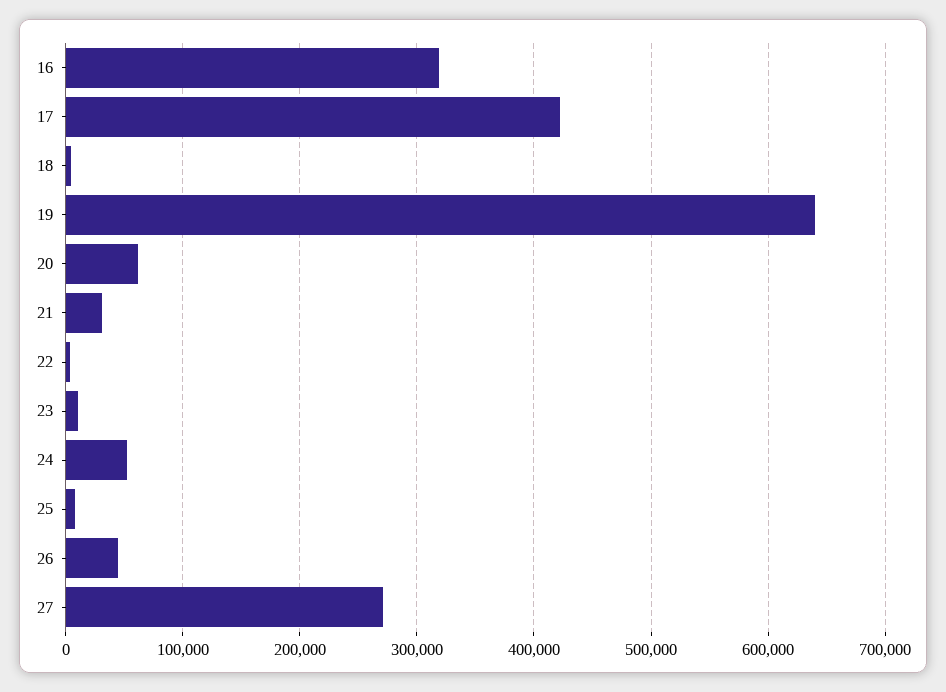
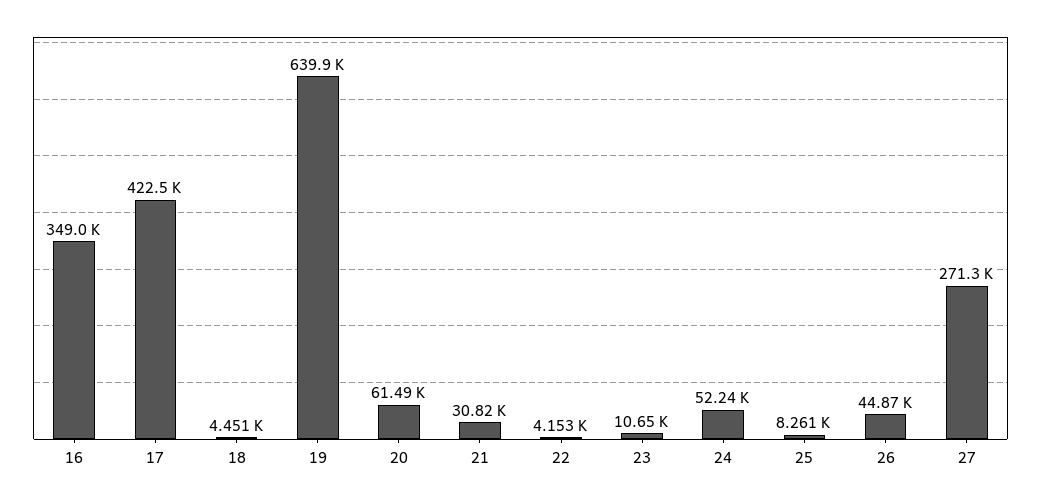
16: 320000 -> 349000

